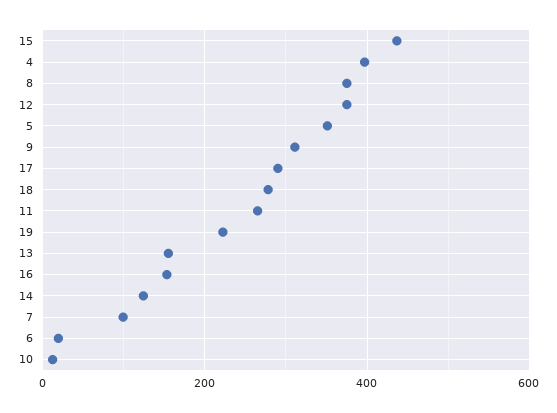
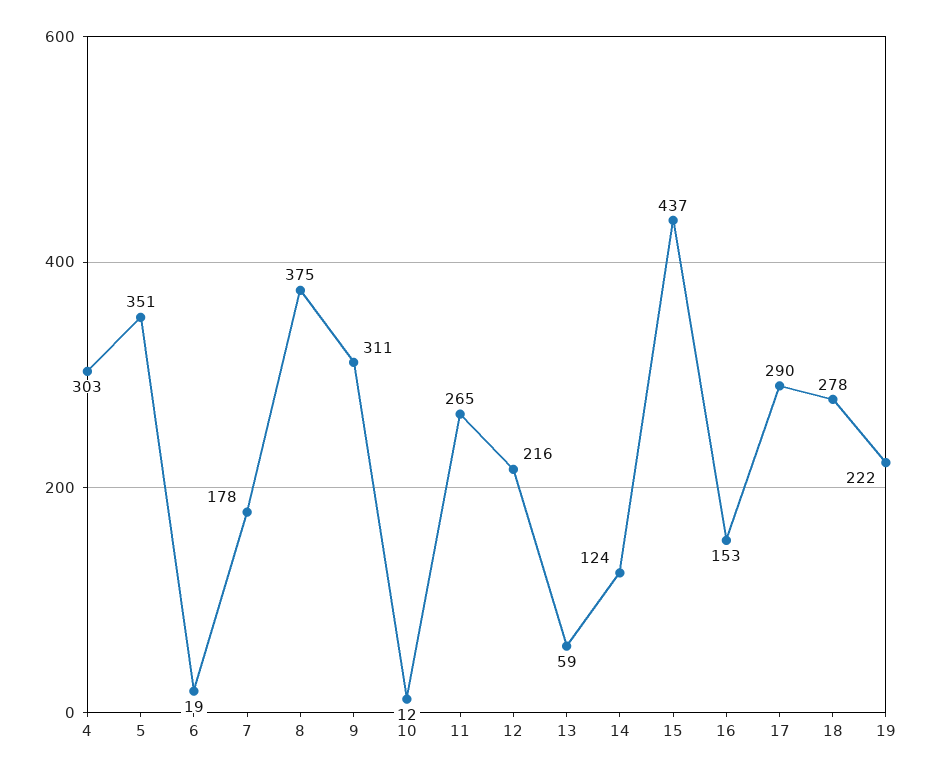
4: 400 -> 303
12: 380 -> 216
13: 160 -> 59
7: 100 -> 178

